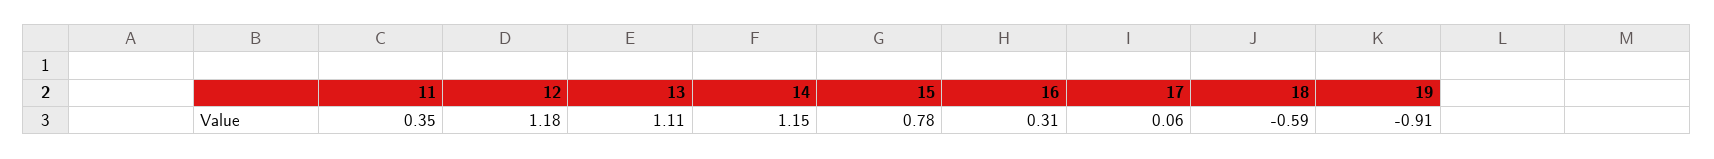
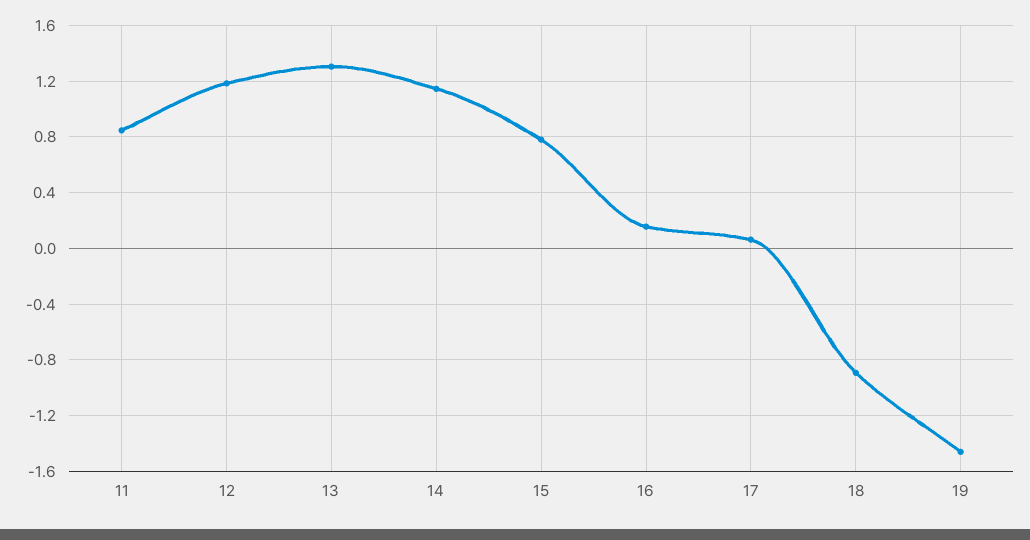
11: 0.35 -> 0.85
13: 1.11 -> 1.3
16: 0.31 -> 0.15
18: -0.59 -> -0.9
19: -0.91 -> -1.45

